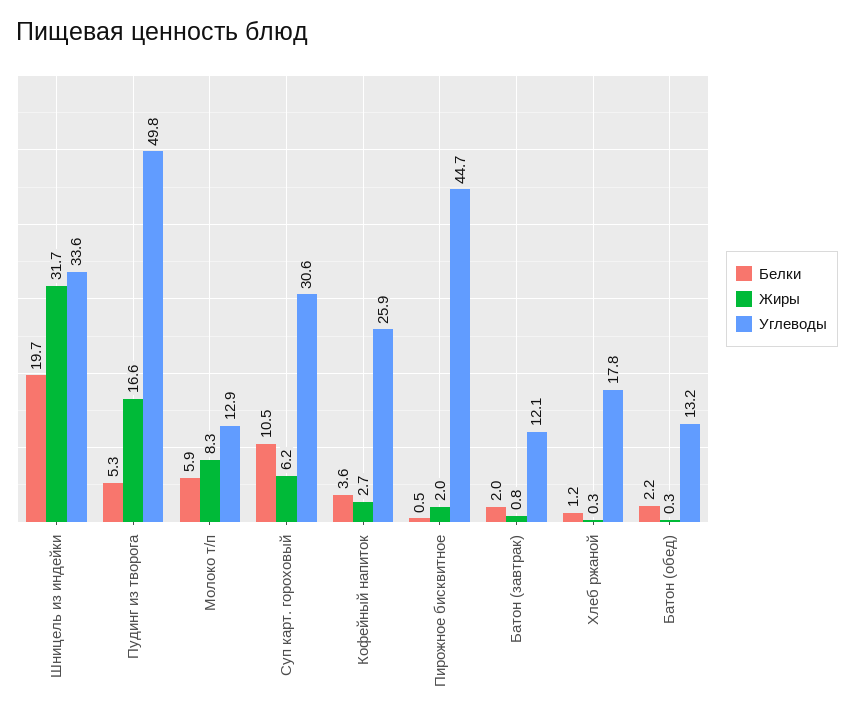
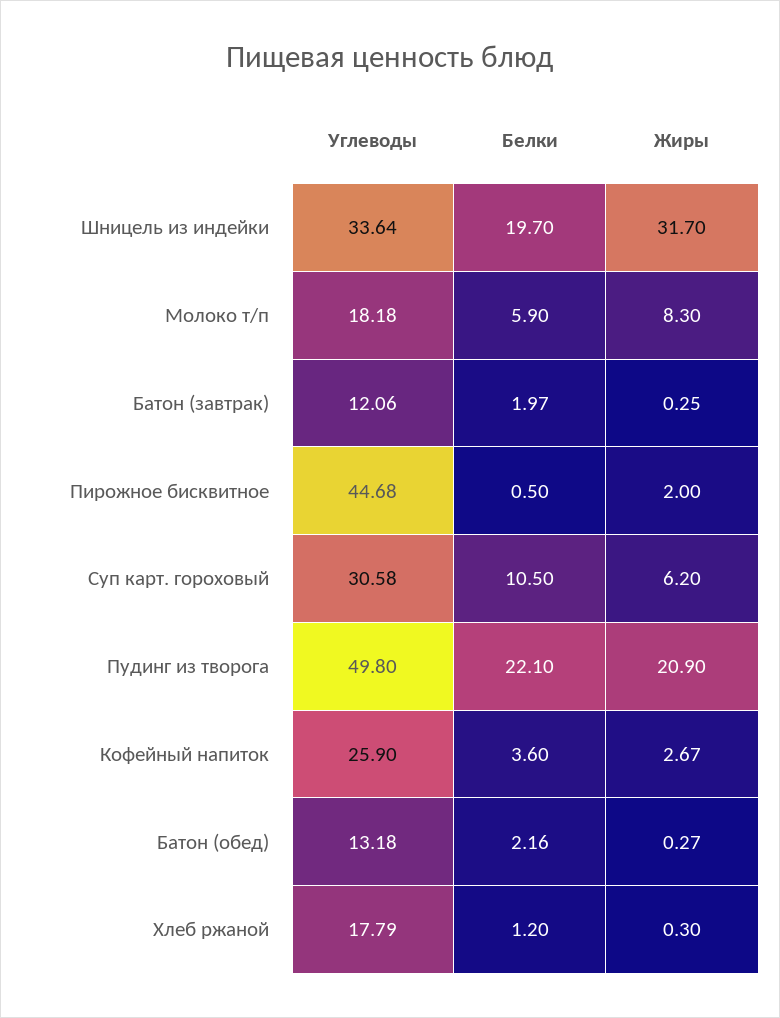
Белки, Пудинг из творога: 5.3 -> 22.1
Жиры, Пудинг из творога: 16.6 -> 20.9
Углеводы, Молоко т/п: 12.9 -> 18.18
Жиры, Батон (завтрак): 0.8 -> 0.25

